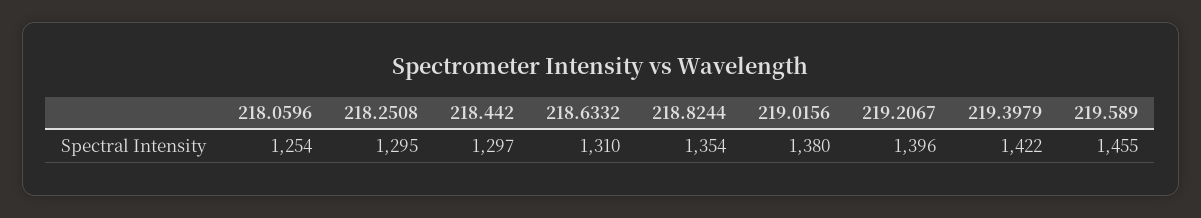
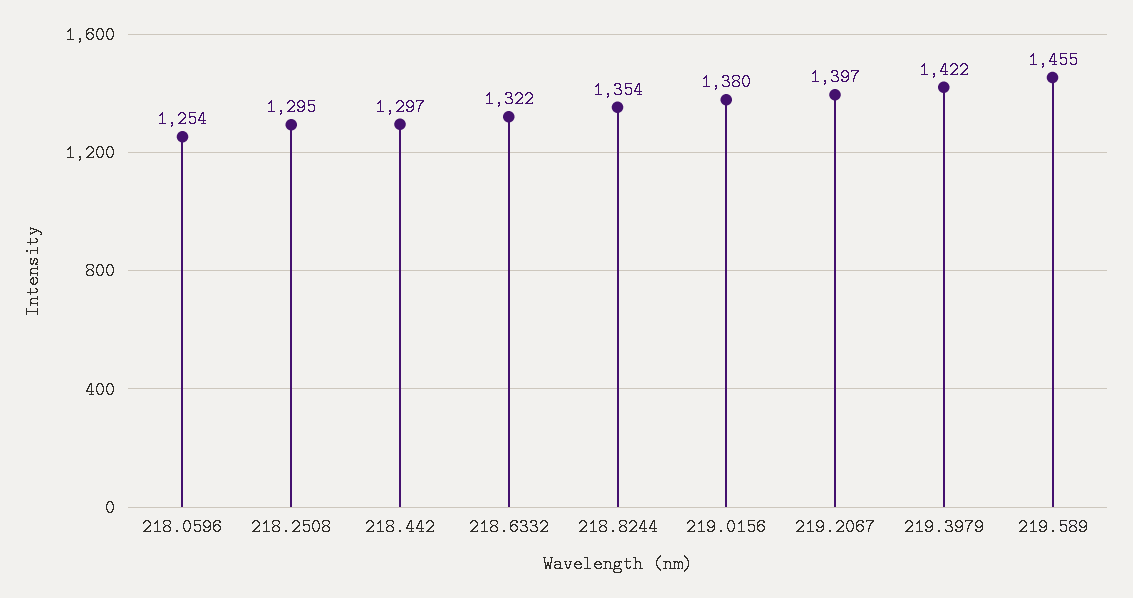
218.6332: 1310 -> 1322
219.2067: 1396 -> 1397

